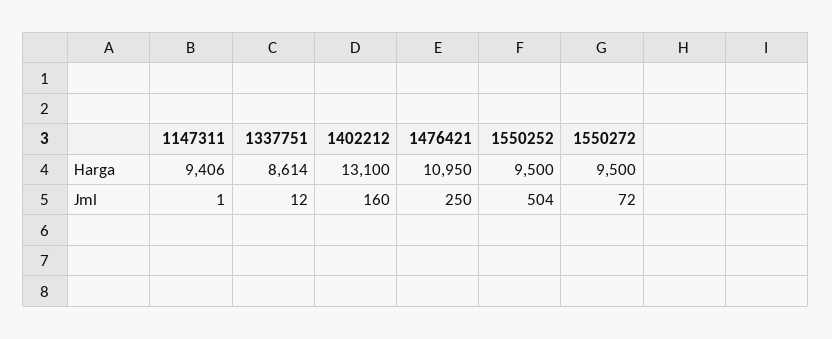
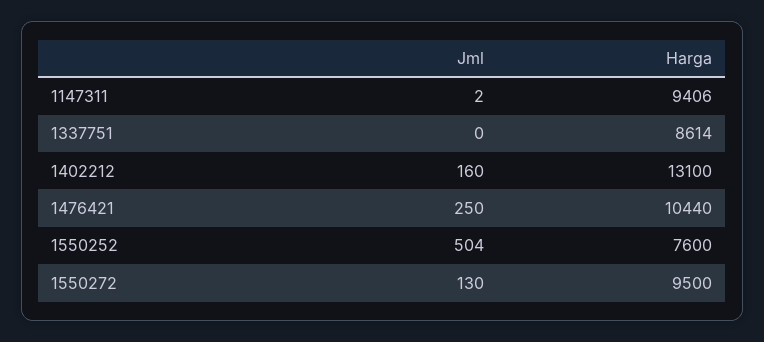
1476421, Harga: 10950 -> 10440
1550252, Harga: 9500 -> 7600
1147311, Jml: 1 -> 2
1337751, Jml: 12 -> 0
1550272, Jml: 72 -> 130

